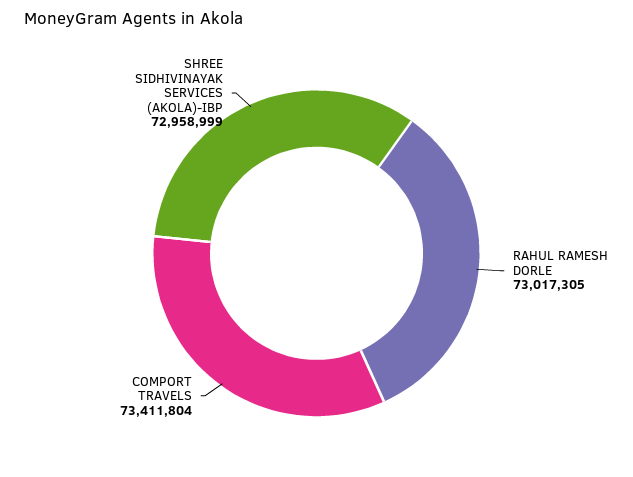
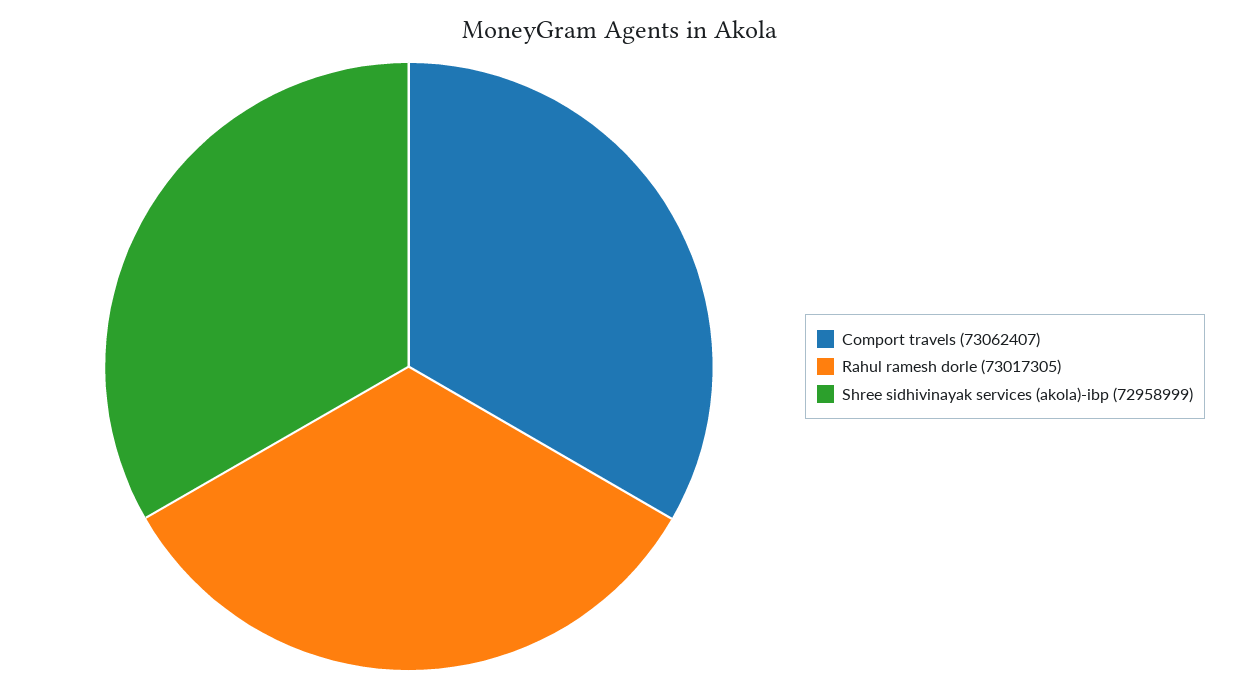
COMPORT TRAVELS: 73411804 -> 73062407

